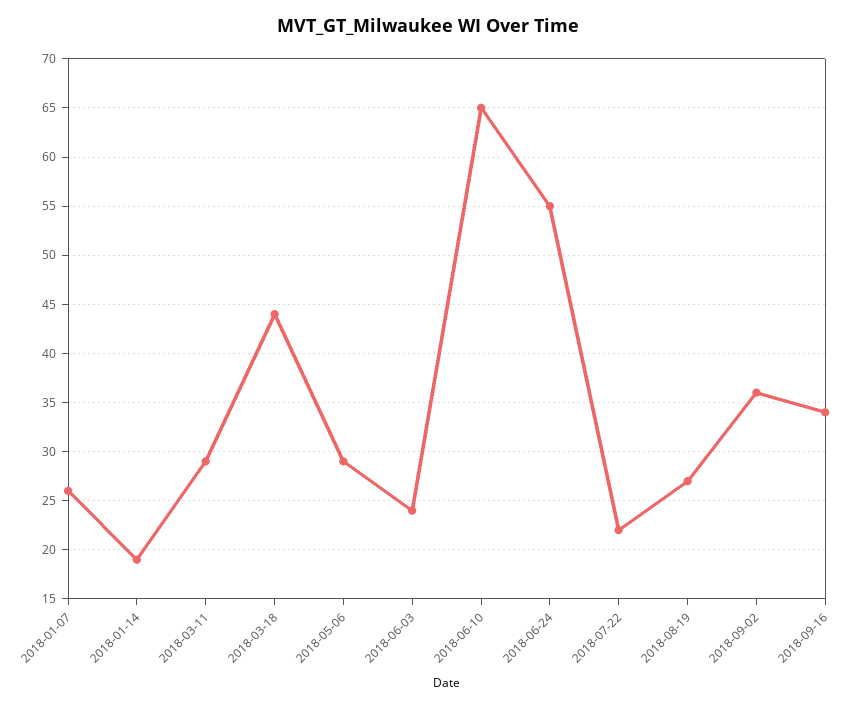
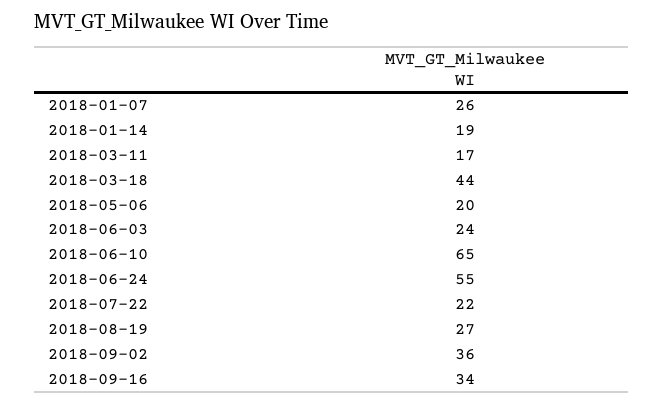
2018-03-11: 29 -> 17
2018-05-06: 29 -> 20

